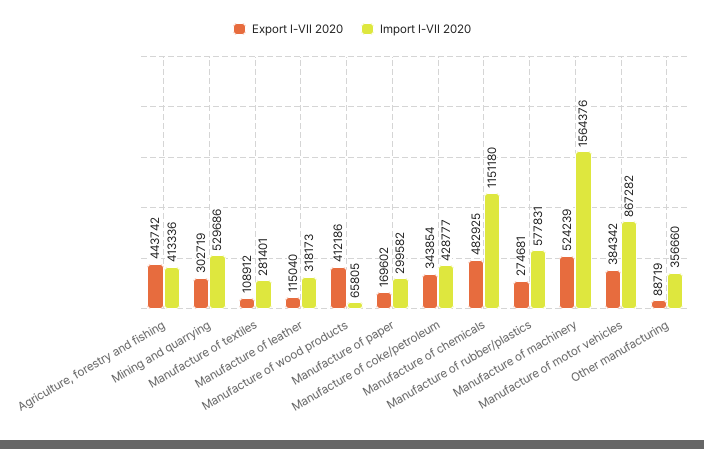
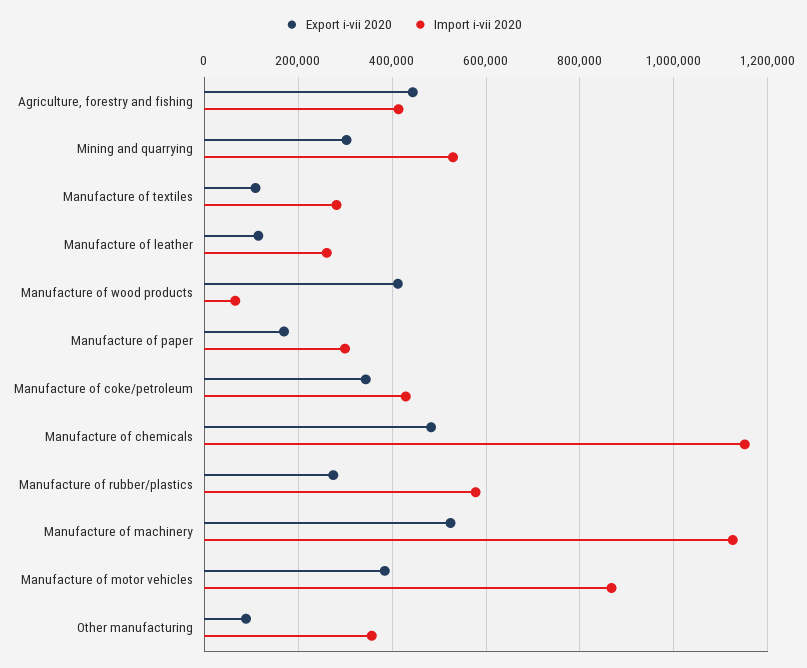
Import I-VII 2020, Manufacture of leather: 318173 -> 260000
Import I-VII 2020, Manufacture of machinery: 1564376 -> 1120000

